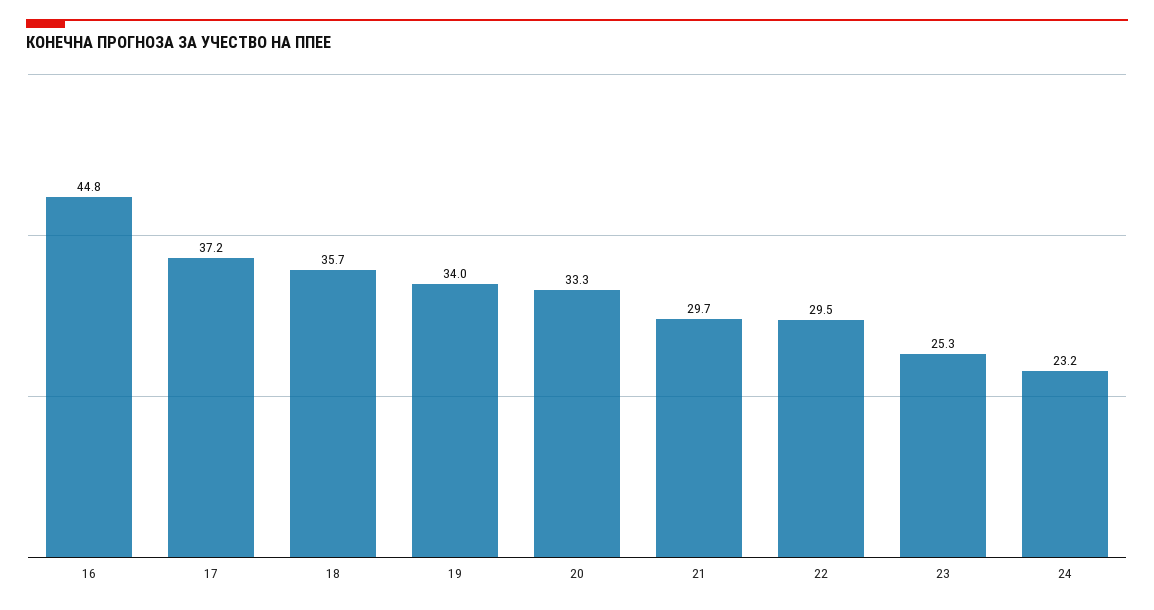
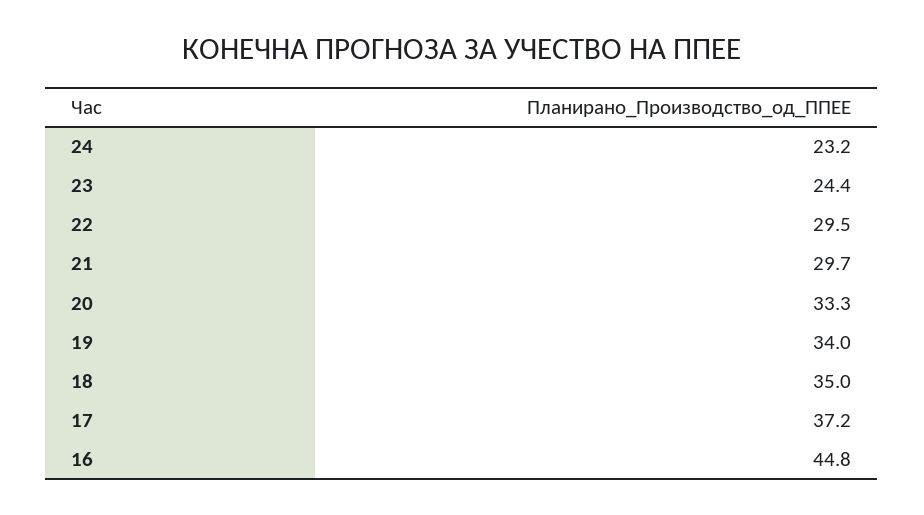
18: 35.7 -> 35
23: 25.3 -> 24.4

